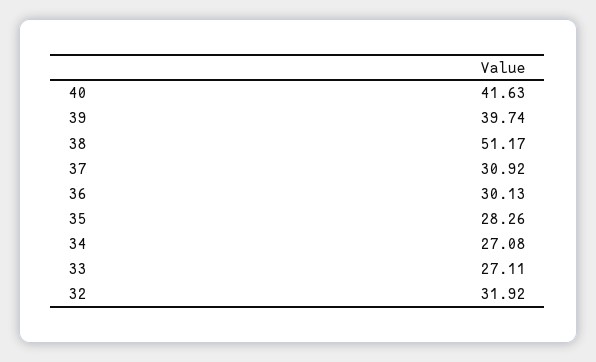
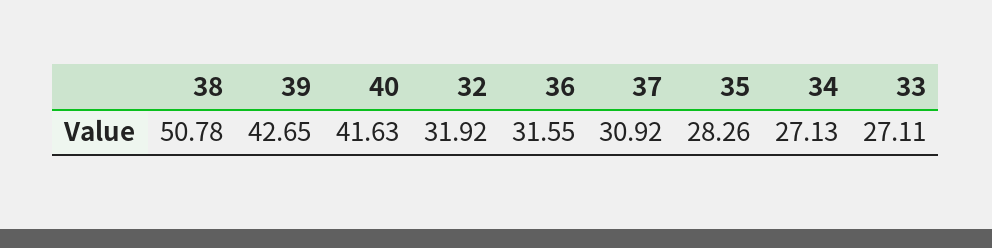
39: 39.74 -> 42.65
38: 51.17 -> 50.78
36: 30.13 -> 31.55
34: 27.08 -> 27.13

